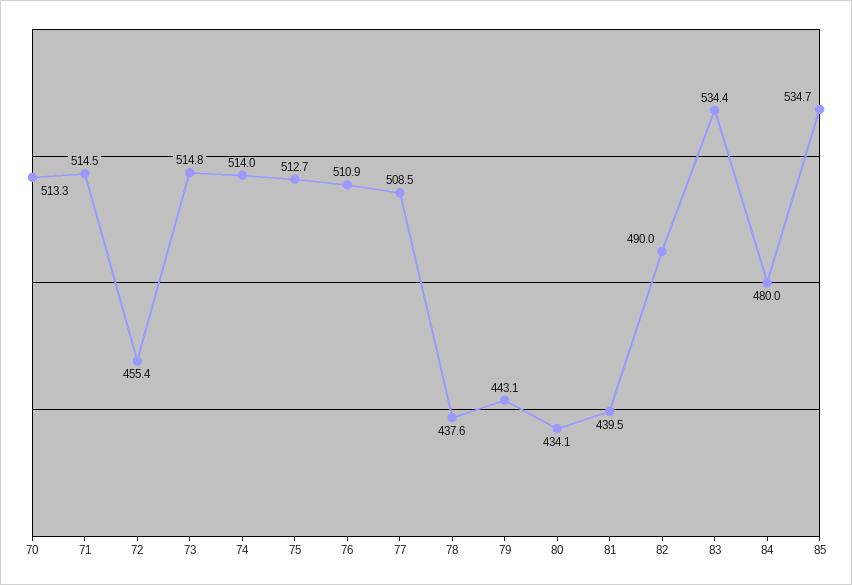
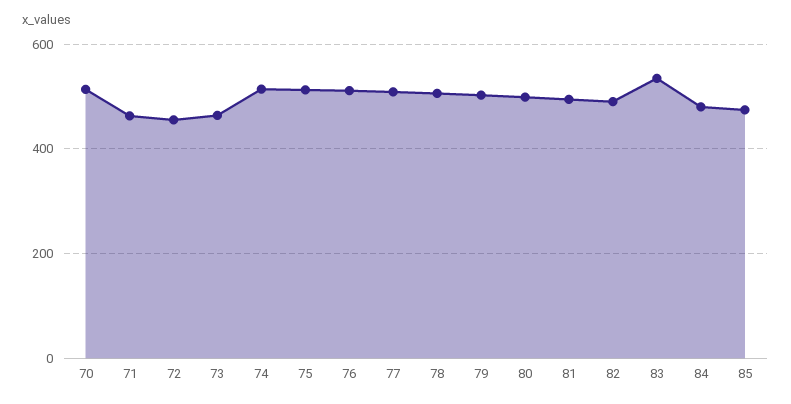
71: 514.5 -> 460
73: 514.8 -> 460
78: 437.6 -> 500
79: 443.1 -> 500
80: 434.1 -> 500
81: 439.5 -> 500
85: 534.7 -> 480

